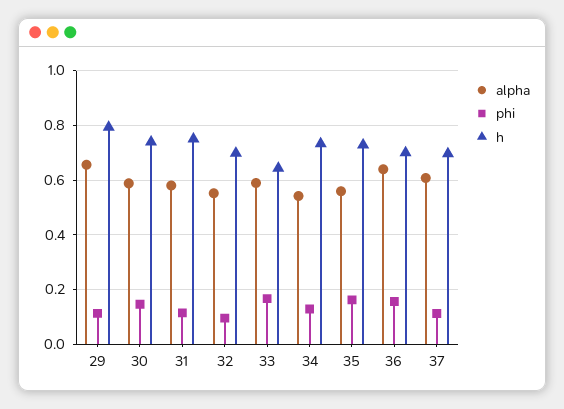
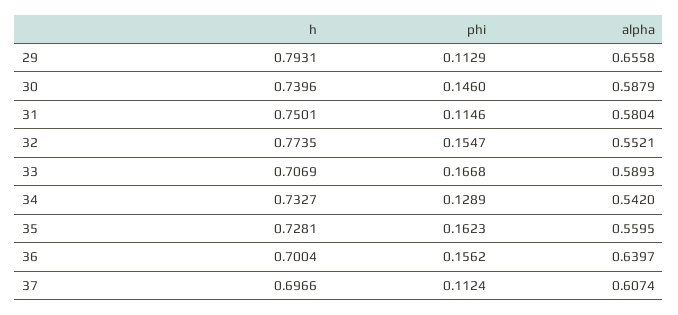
phi, 32: 0.1 -> 0.1547
h, 32: 0.7 -> 0.7735
h, 33: 0.65 -> 0.7069

